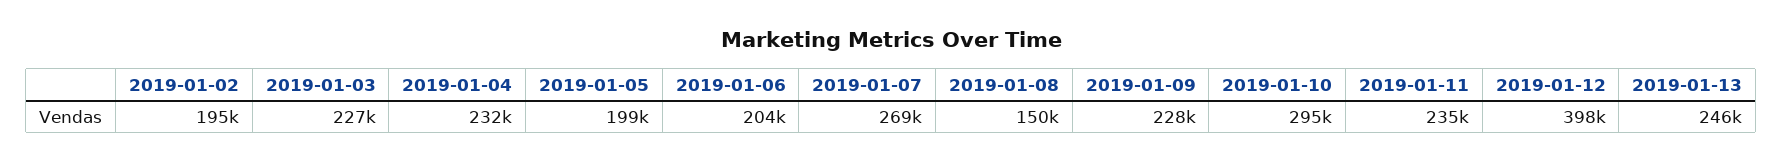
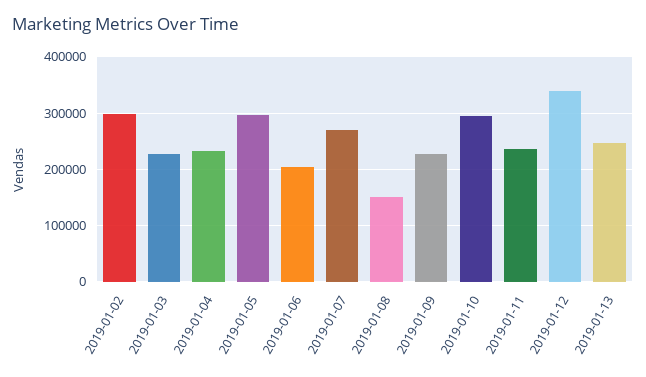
2019-01-02: 195000 -> 300000
2019-01-05: 199000 -> 300000
2019-01-12: 398000 -> 340000

